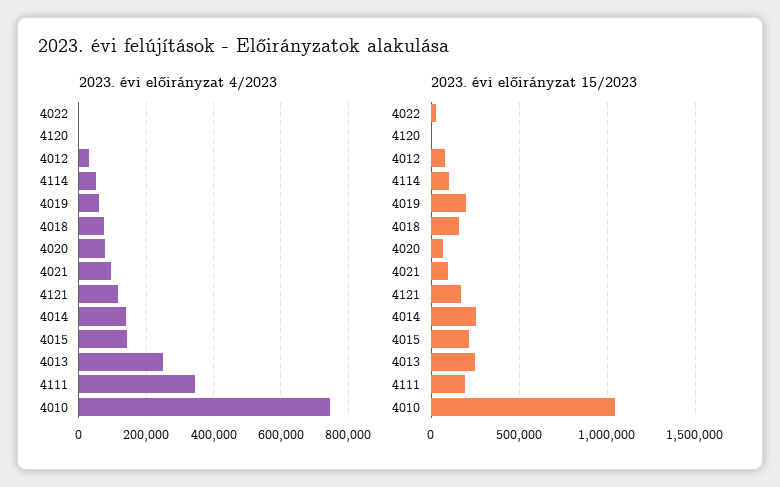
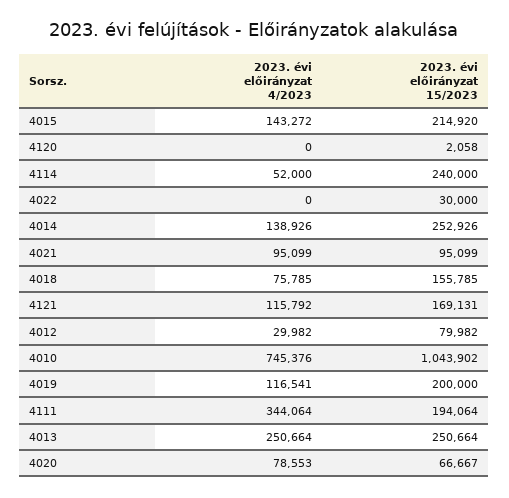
2023. évi előirányzat 4/2023, 4019: 60000 -> 116541
2023. évi előirányzat 15/2023, 4114: 100000 -> 240000

